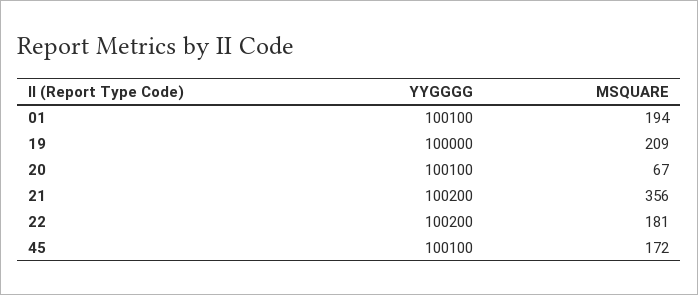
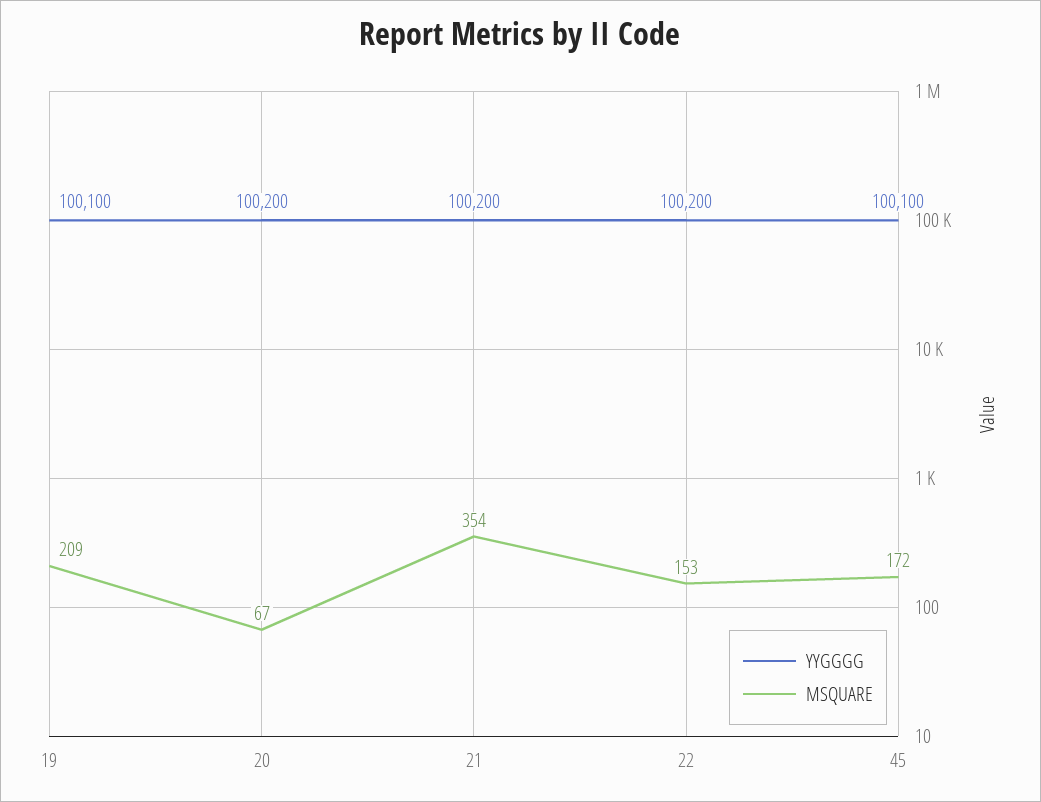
YYGGGG, 01: 100100 -> none
MSQUARE, 01: 194 -> none
YYGGGG, 19: 100000 -> 100100
YYGGGG, 20: 100100 -> 100200
MSQUARE, 21: 356 -> 354
MSQUARE, 22: 181 -> 153

